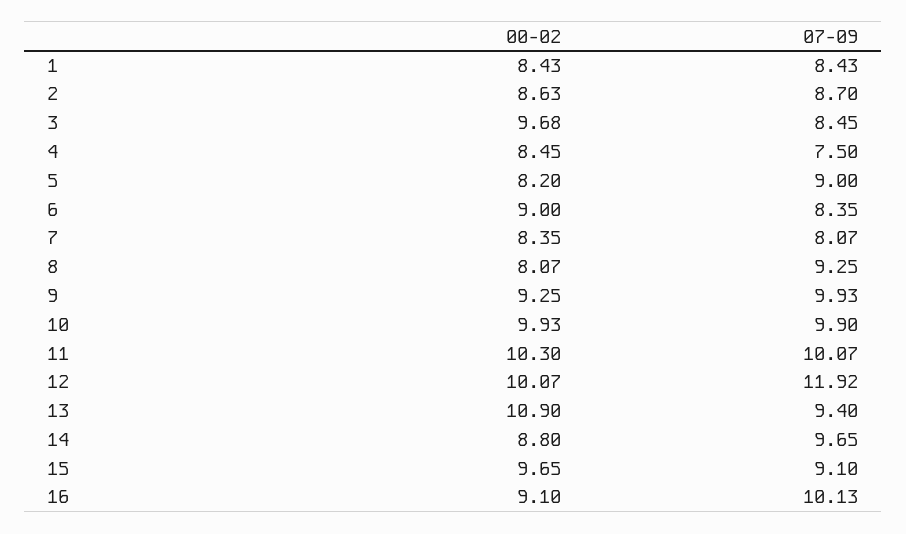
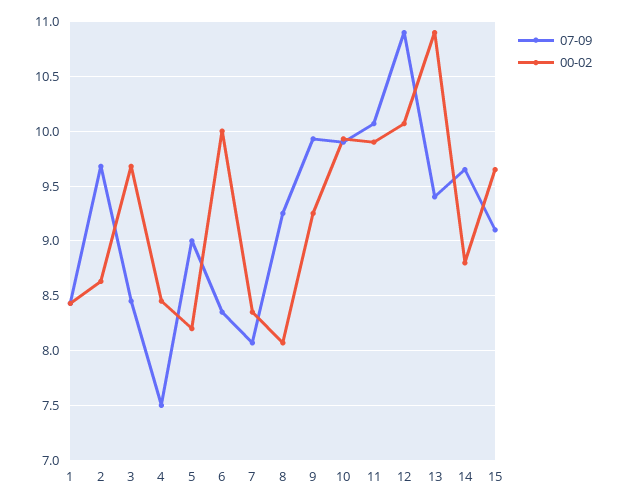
07-09, 2: 8.7 -> 9.7
00-02, 6: 9 -> 10
00-02, 11: 10.3 -> 9.9
07-09, 12: 11.92 -> 10.9
00-02, 16: 9.1 -> none
07-09, 16: 10.13 -> none

